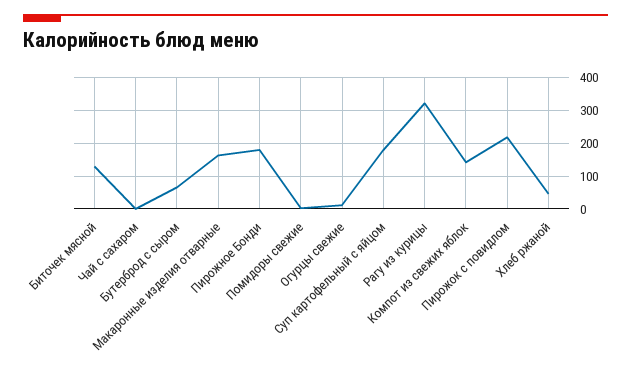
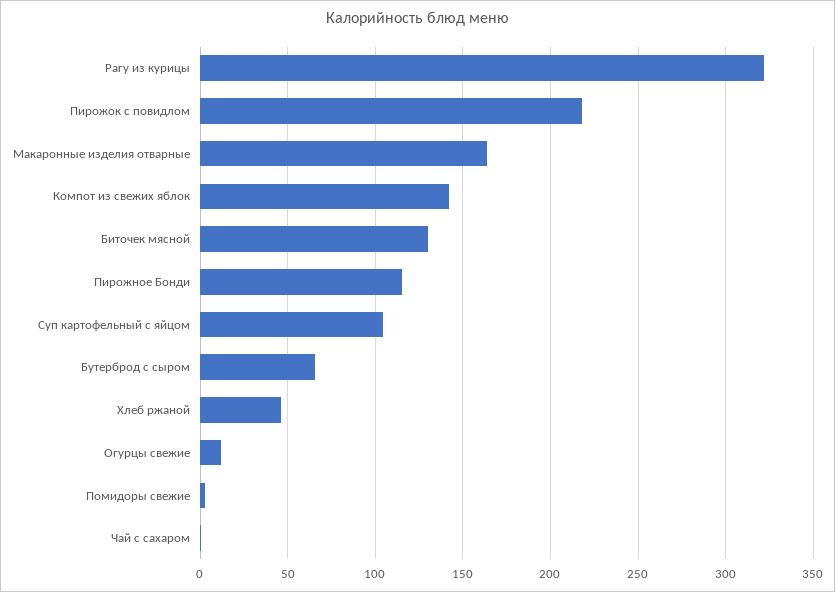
Пирожное Бонди: 180 -> 115
Суп картофельный с яйцом: 180 -> 105

